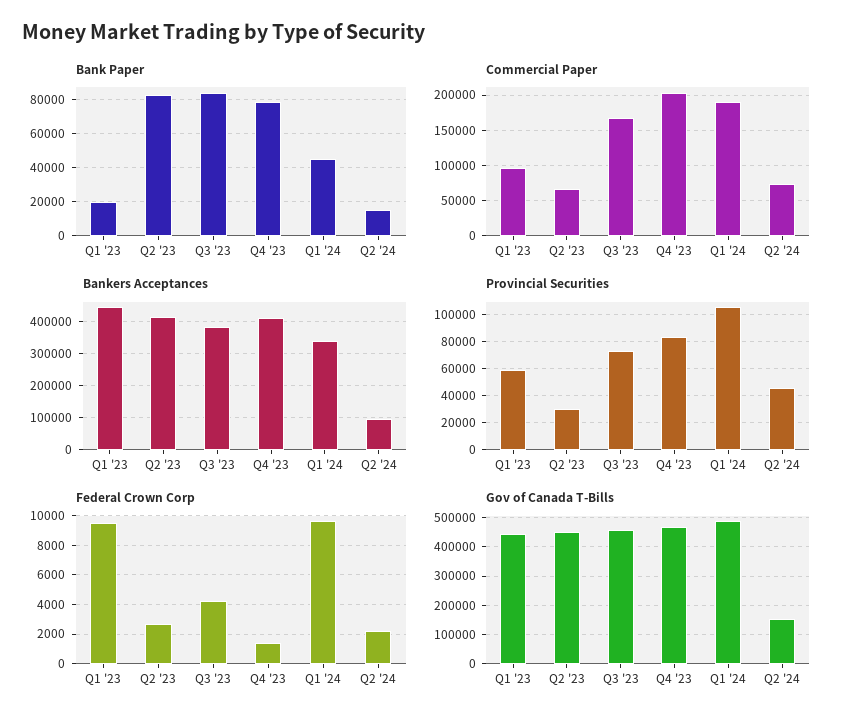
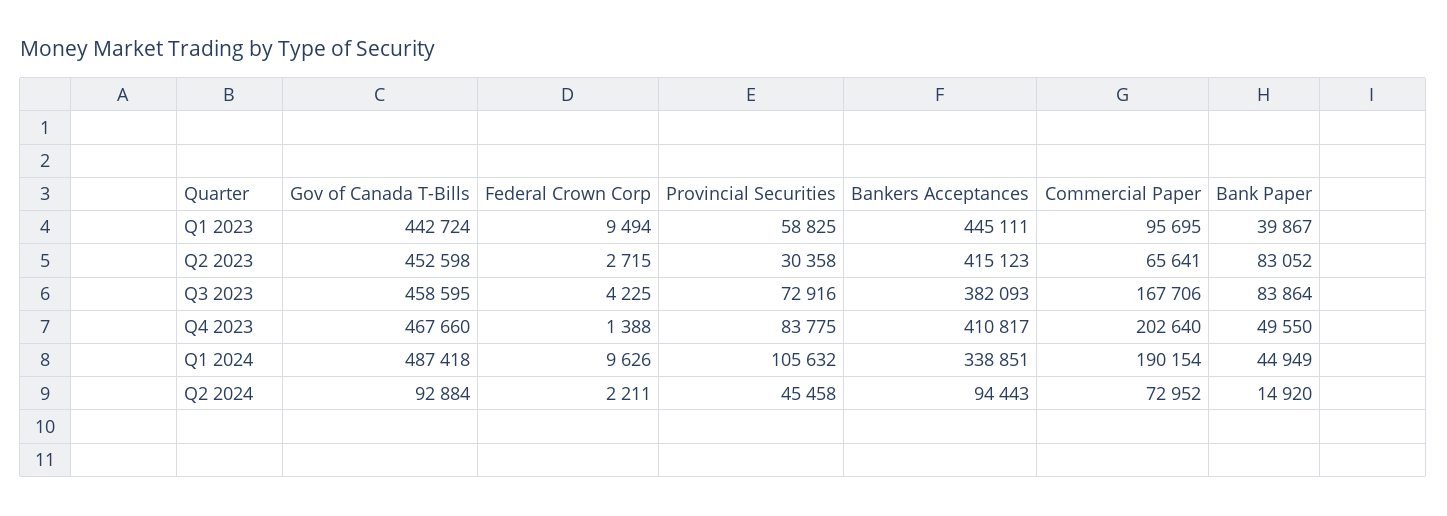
Bank Paper, Q1 '23: 20000 -> 39867
Bank Paper, Q4 '23: 80000 -> 49550
Gov of Canada T-Bills, Q2 '24: 150000 -> 92884

